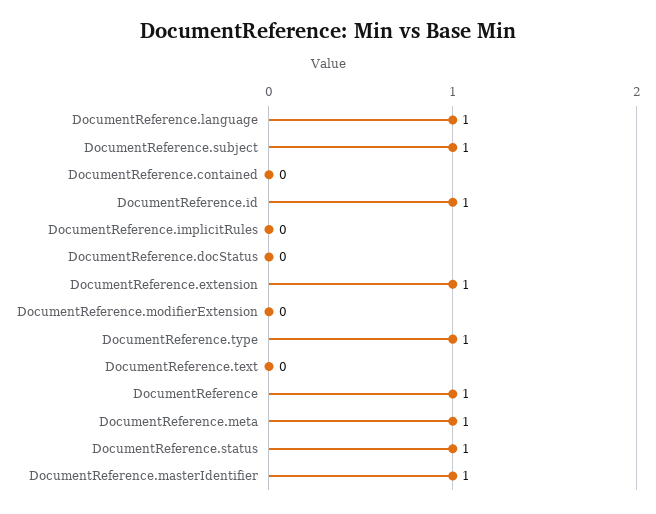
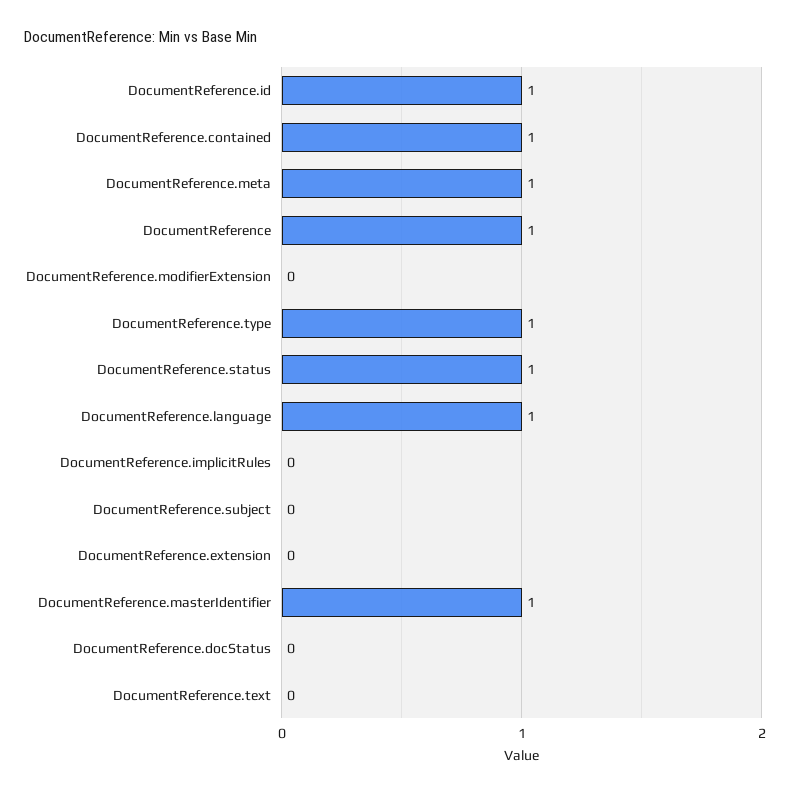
DocumentReference.subject: 1 -> 0
DocumentReference.contained: 0 -> 1
DocumentReference.extension: 1 -> 0

